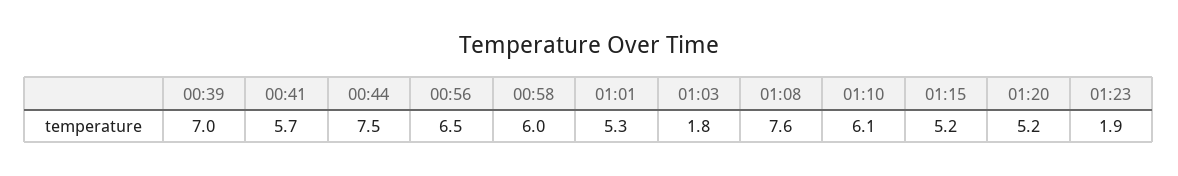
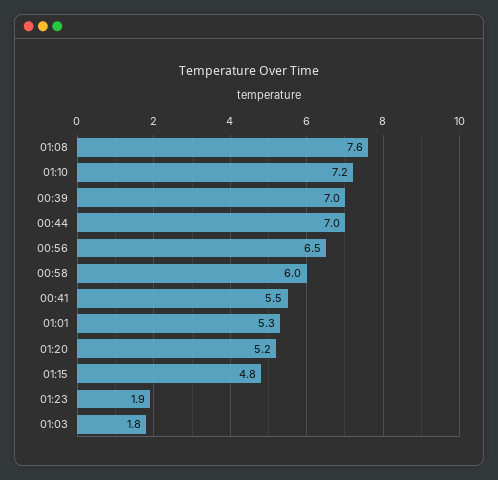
00:41: 5.7 -> 5.5
00:44: 7.5 -> 7
01:10: 6.1 -> 7.2
01:15: 5.2 -> 4.8

